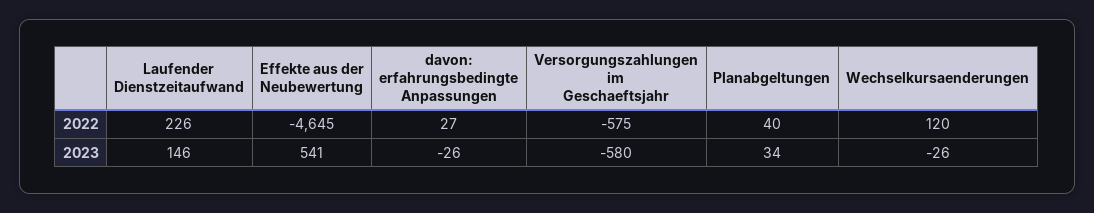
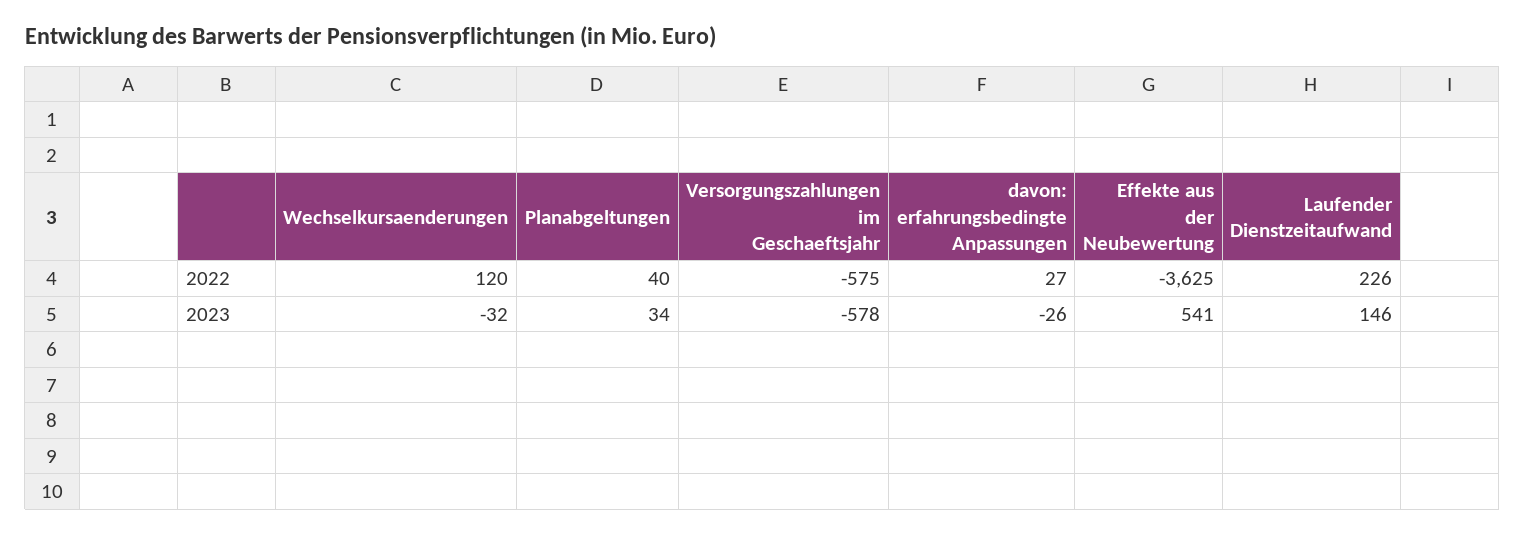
Effekte aus der Neubewertung, 2022: -4645 -> -3625
Versorgungszahlungen im Geschaeftsjahr, 2023: -580 -> -578
Wechselkursaenderungen, 2023: -26 -> -32

